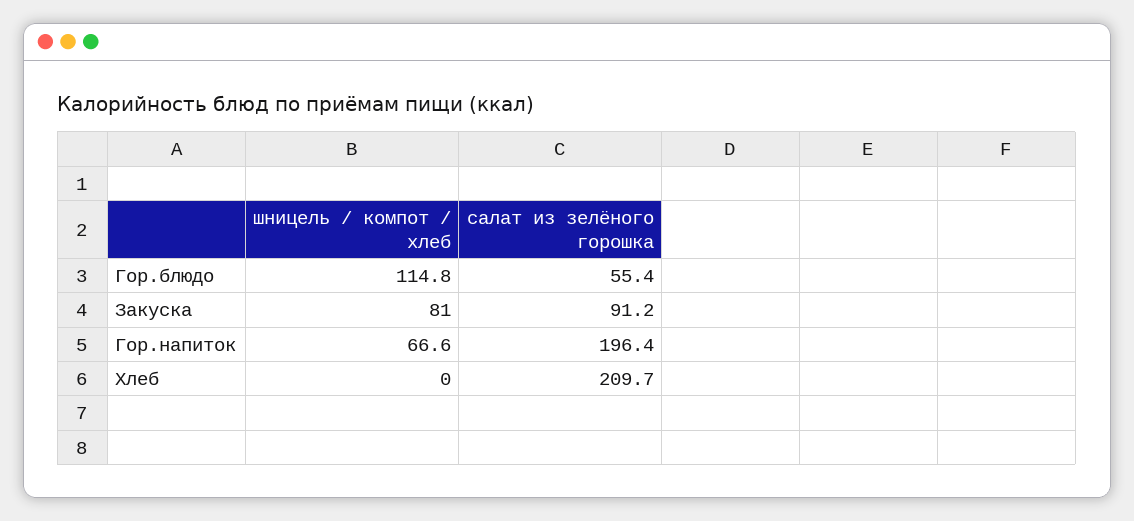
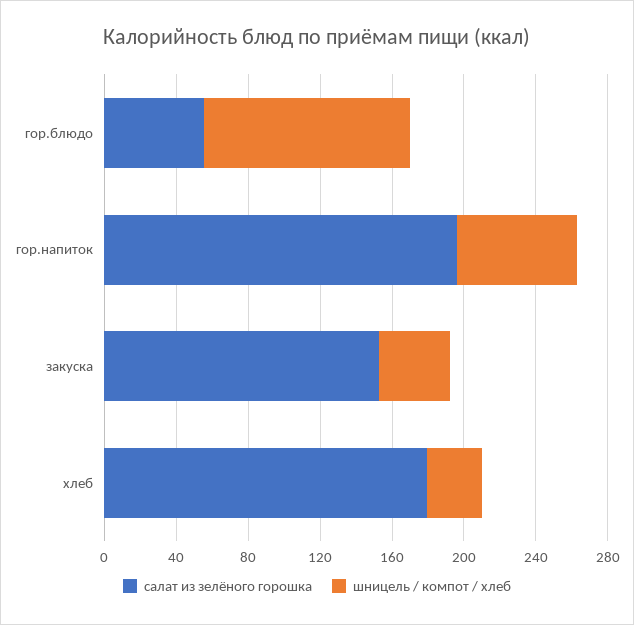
шницель / компот / хлеб, Закуска: 81 -> 40
салат из зелёного горошка, Закуска: 91.2 -> 150
шницель / компот / хлеб, Хлеб: 0 -> 30
салат из зелёного горошка, Хлеб: 209.7 -> 180

